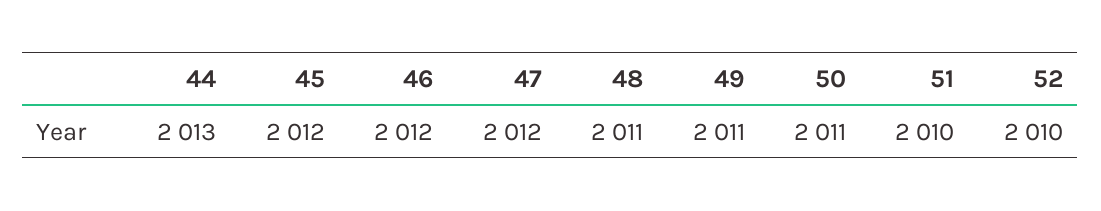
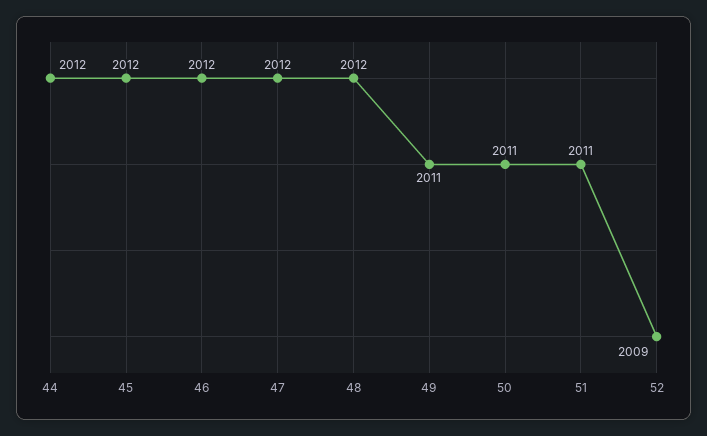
44: 2013 -> 2012
48: 2011 -> 2012
51: 2010 -> 2011
52: 2010 -> 2009

